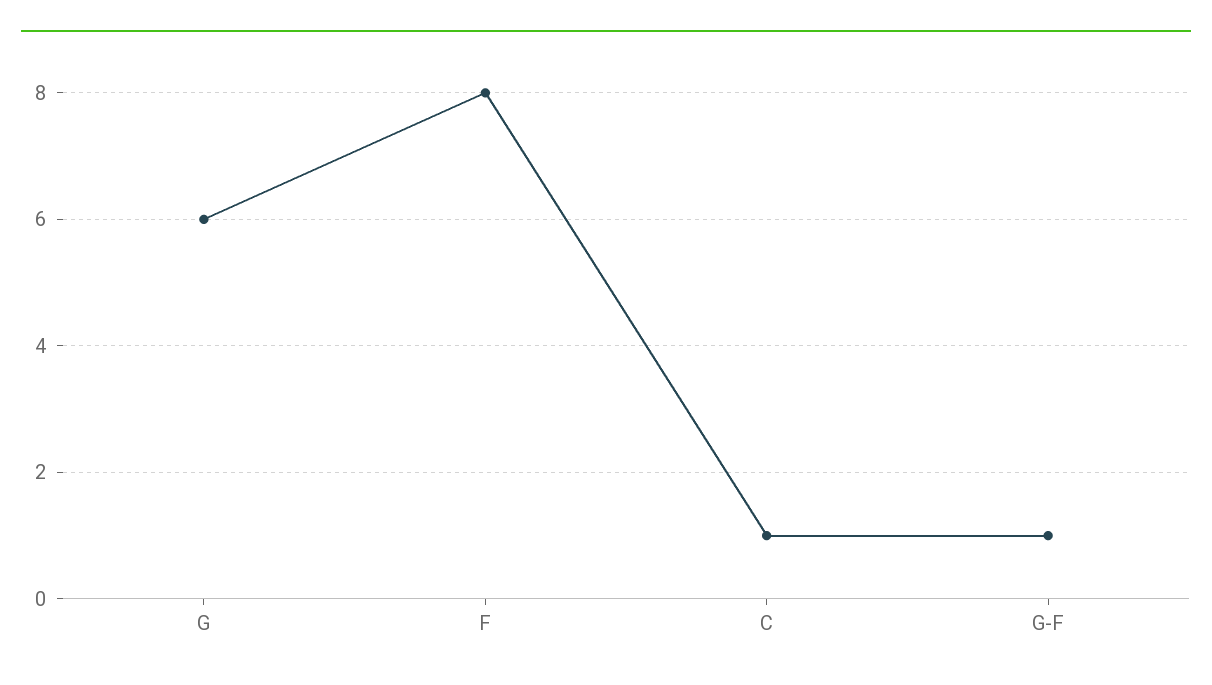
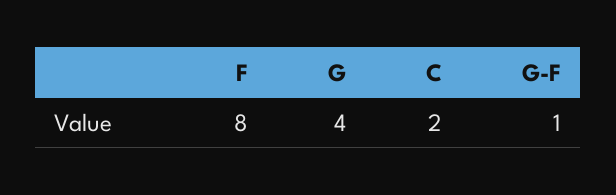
G: 6 -> 4
C: 1 -> 2

